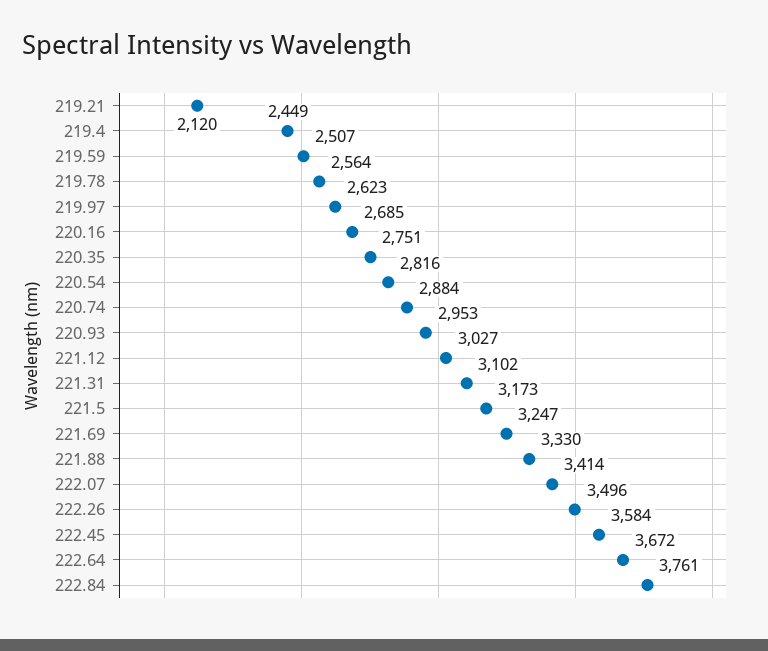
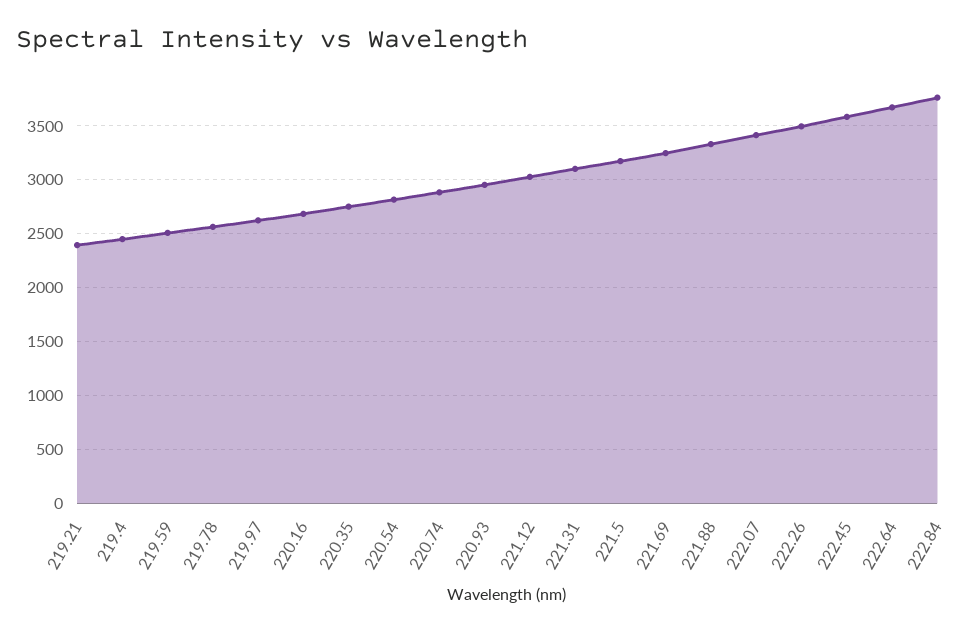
219.21: 2120 -> 2400

